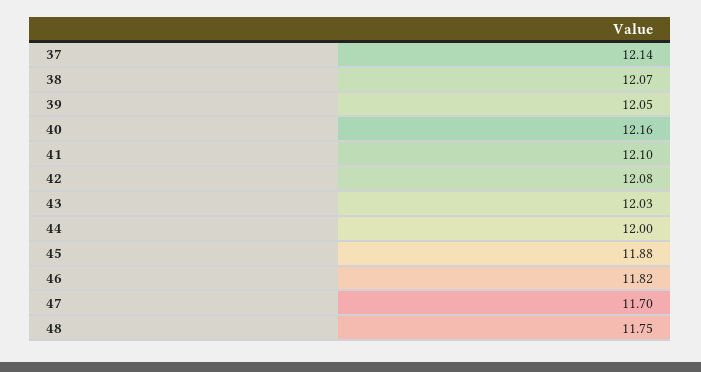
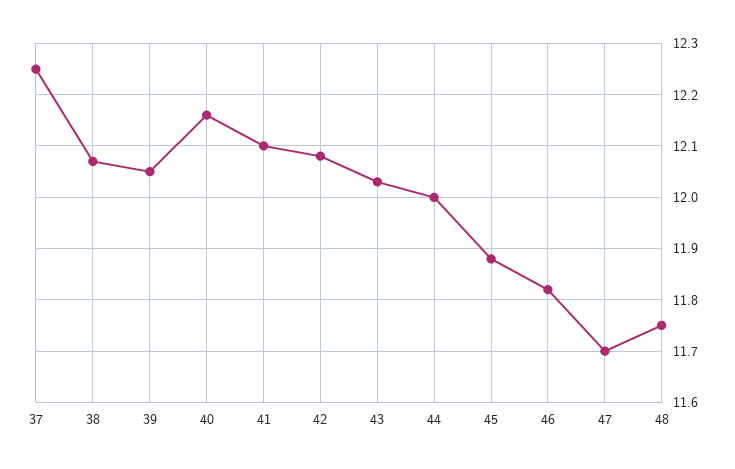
37: 12.14 -> 12.25

